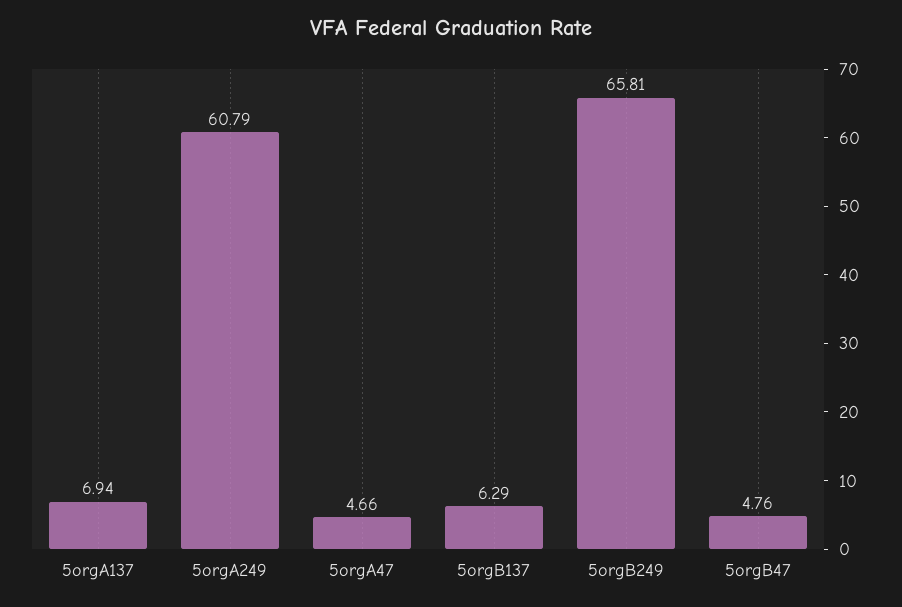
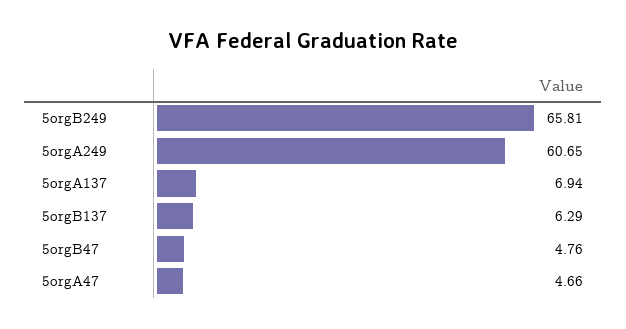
5orgA249: 60.79 -> 60.65

